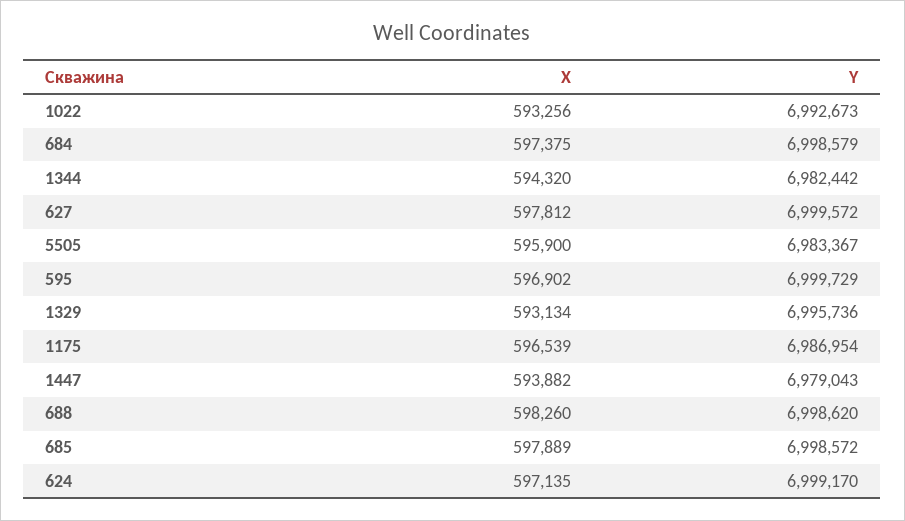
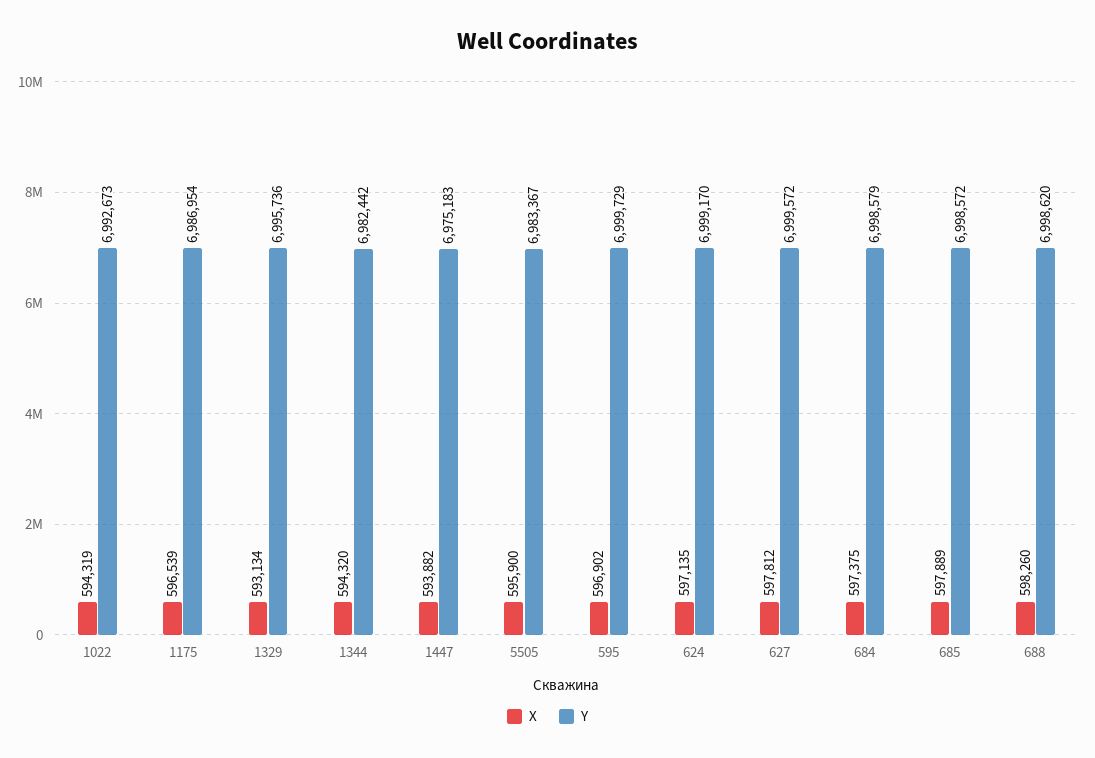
X, 1022: 593256 -> 594319
Y, 1447: 6979043 -> 6975183

